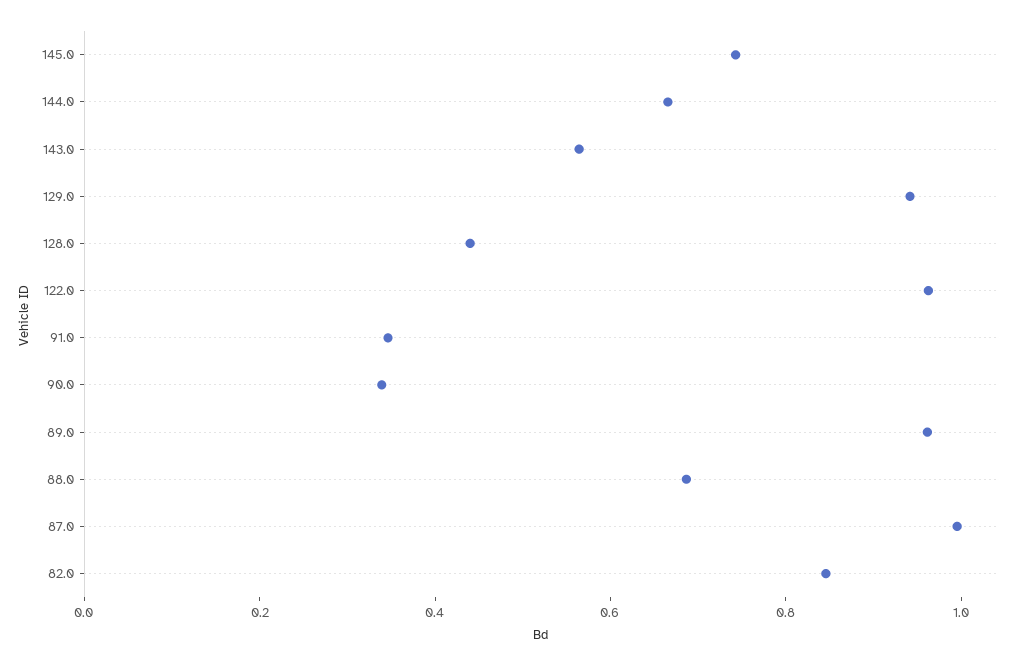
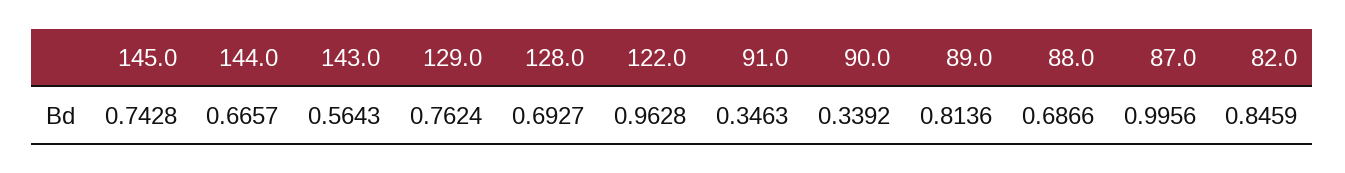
129.0: 0.95 -> 0.7624
128.0: 0.45 -> 0.6927
89.0: 0.95 -> 0.8136

